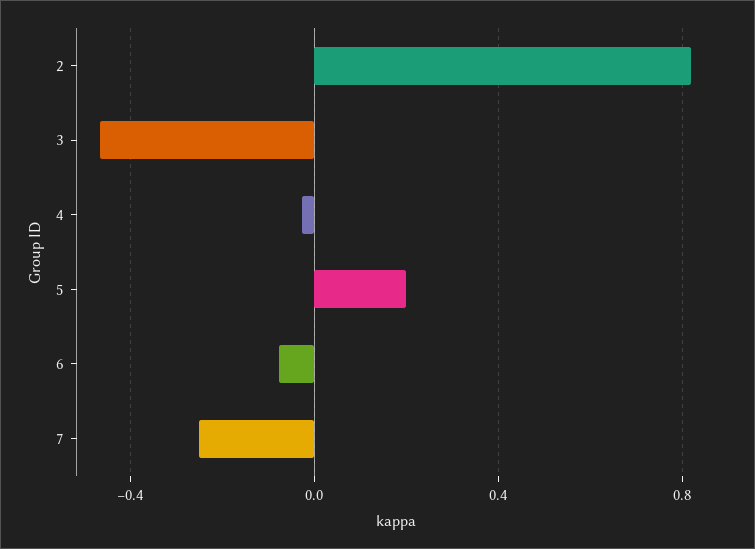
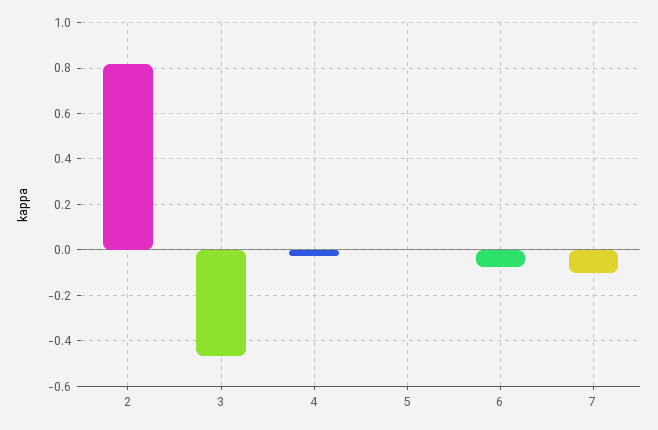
5: 0.2 -> 0
7: -0.25 -> -0.1

